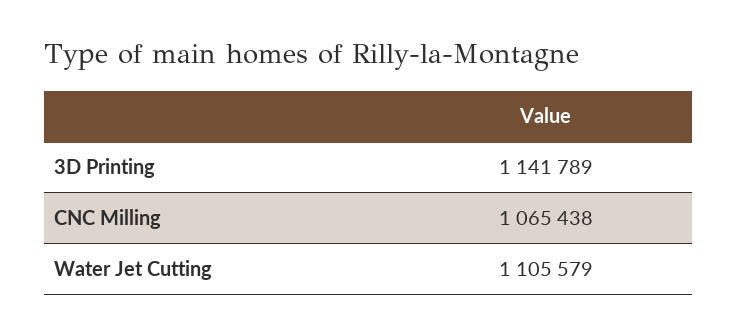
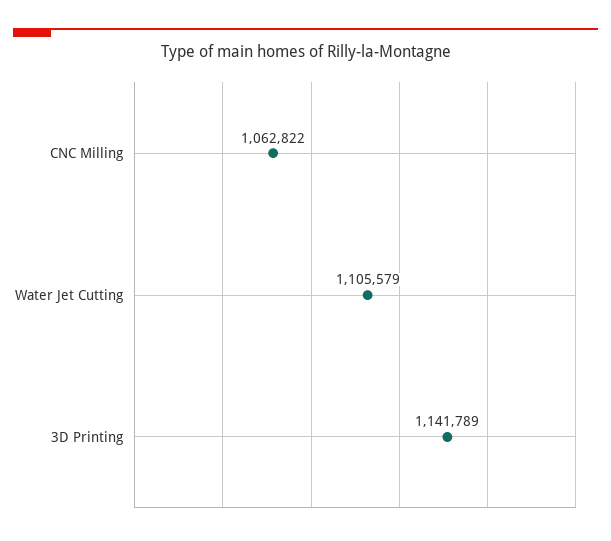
CNC Milling: 1065438 -> 1062822

